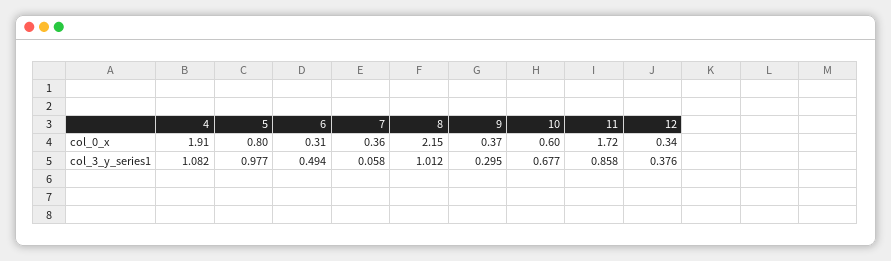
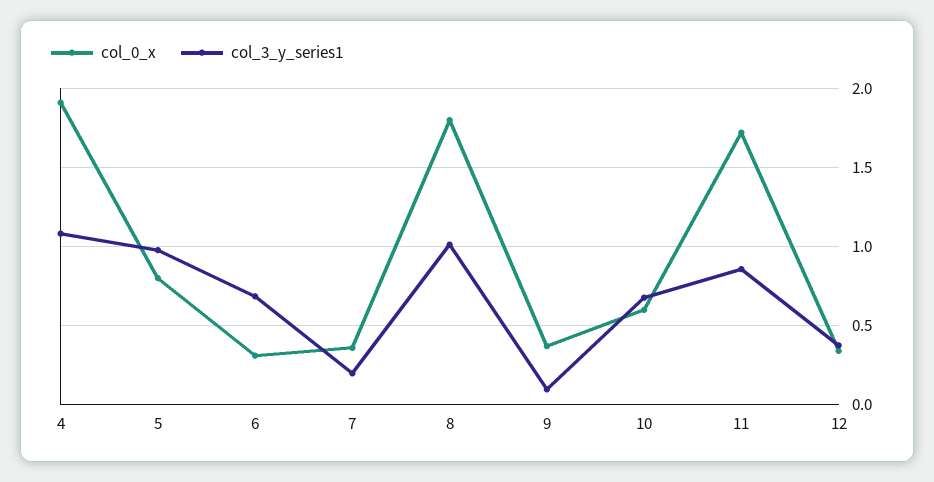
col_0_x, 8: 2.15 -> 1.8
col_3_y_series1, 6: 0.494 -> 0.7
col_3_y_series1, 7: 0.058 -> 0.2
col_3_y_series1, 9: 0.295 -> 0.1

